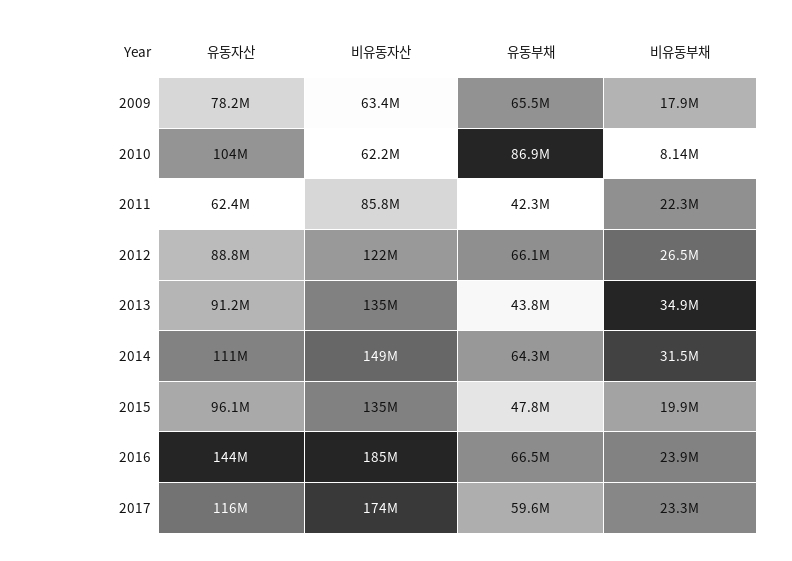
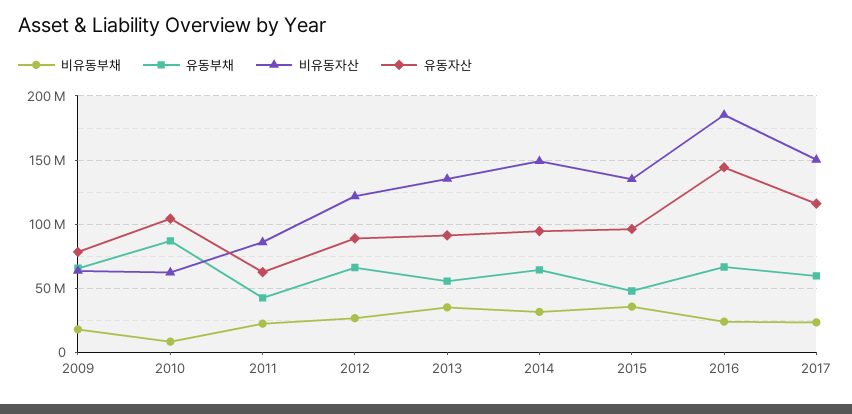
유동부채, 2013: 43800000 -> 55000000
유동자산, 2014: 111000000 -> 95000000
비유동부채, 2015: 19900000 -> 35000000
비유동자산, 2017: 174000000 -> 150000000

